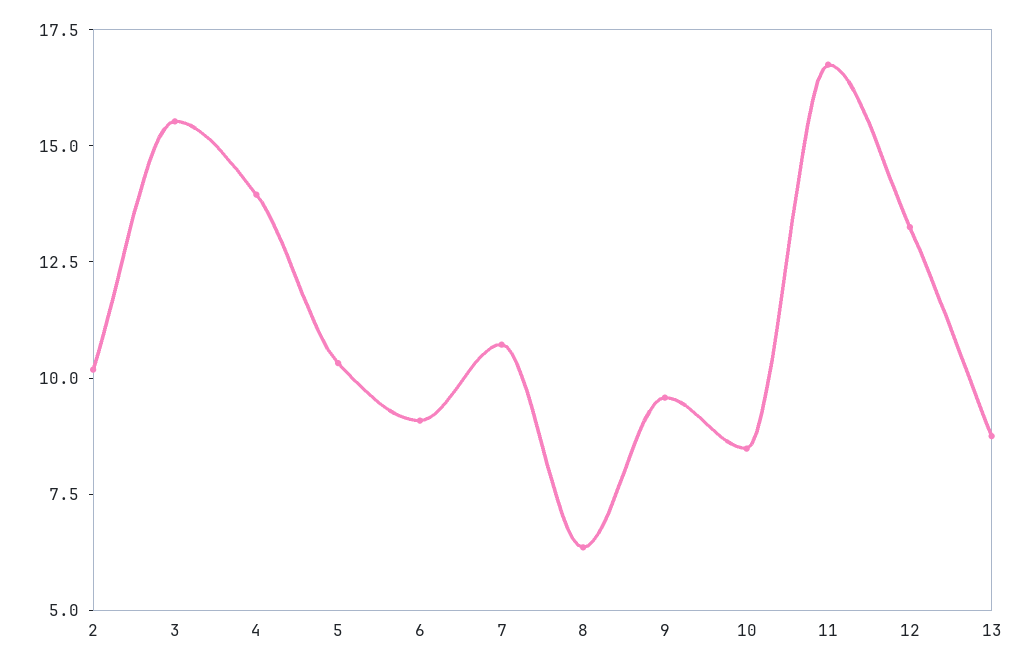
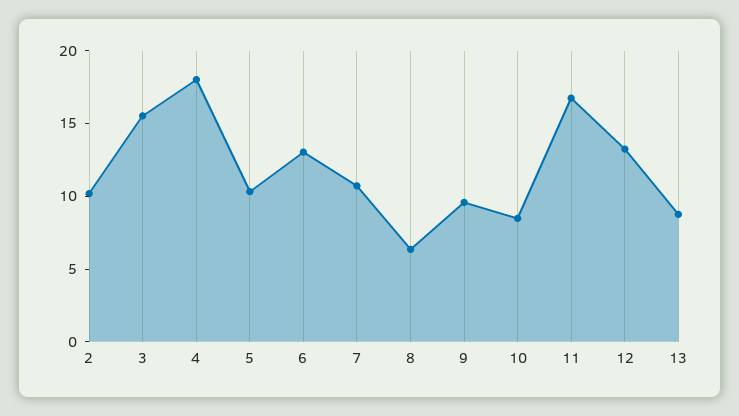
4: 14 -> 18
6: 9 -> 13

